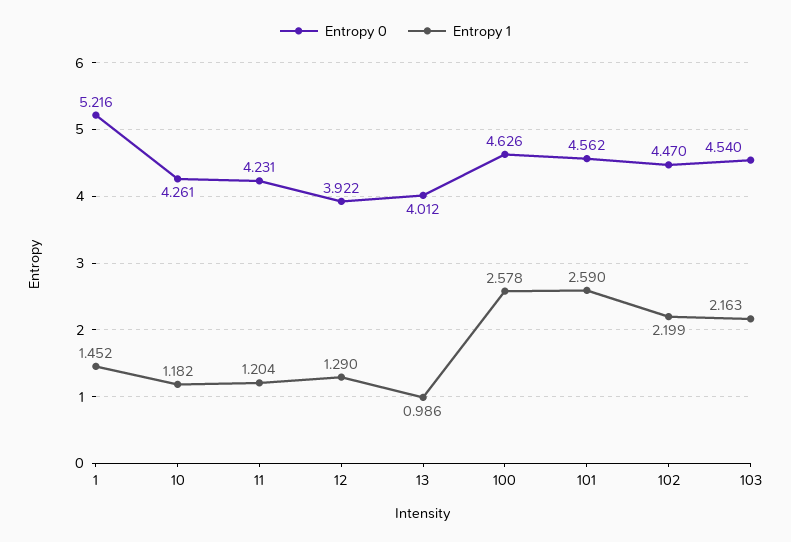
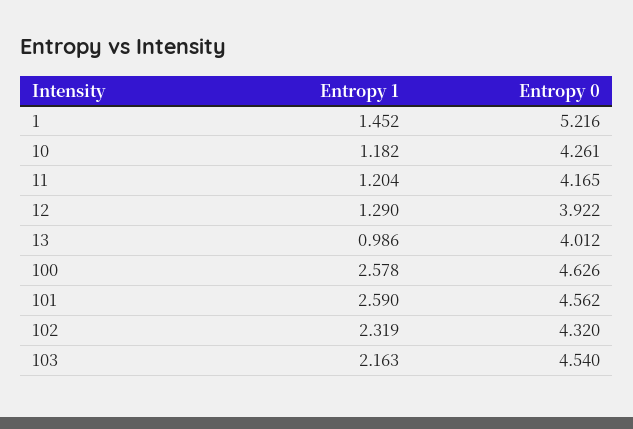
Entropy 0, 11: 4.231 -> 4.165
Entropy 0, 102: 4.47 -> 4.32
Entropy 1, 102: 2.199 -> 2.319

